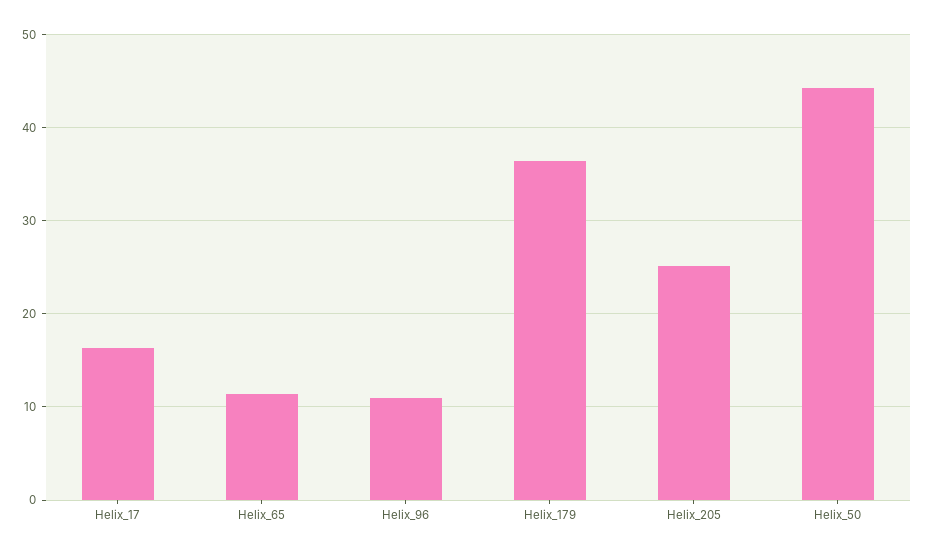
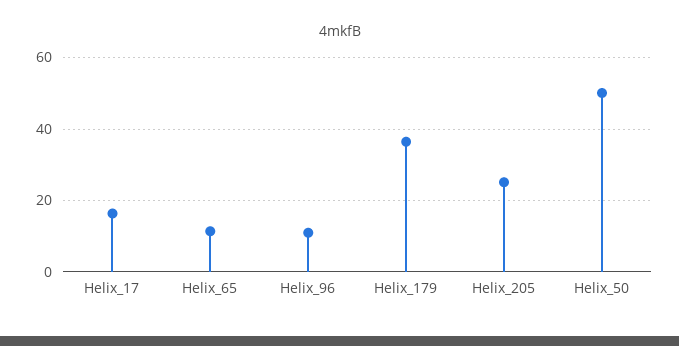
Helix_50: 44 -> 50

